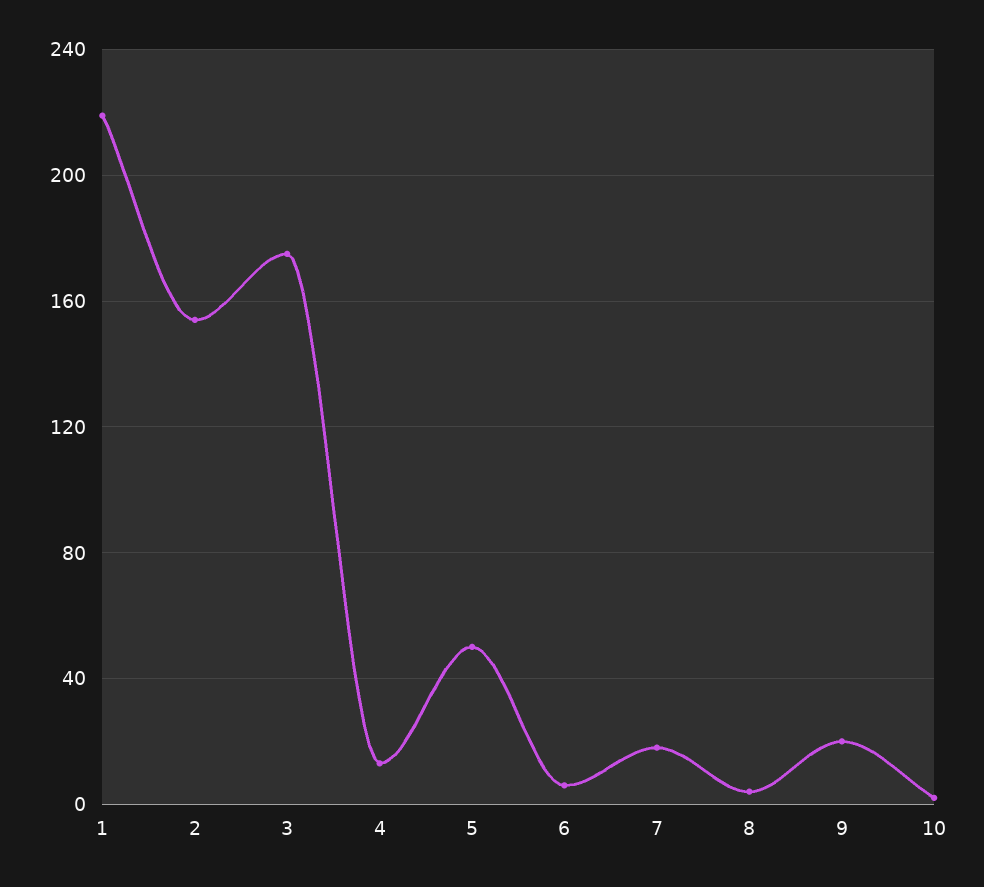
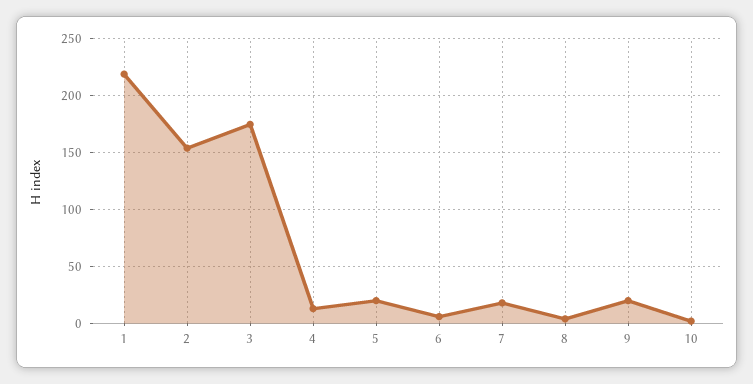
5: 50 -> 20

